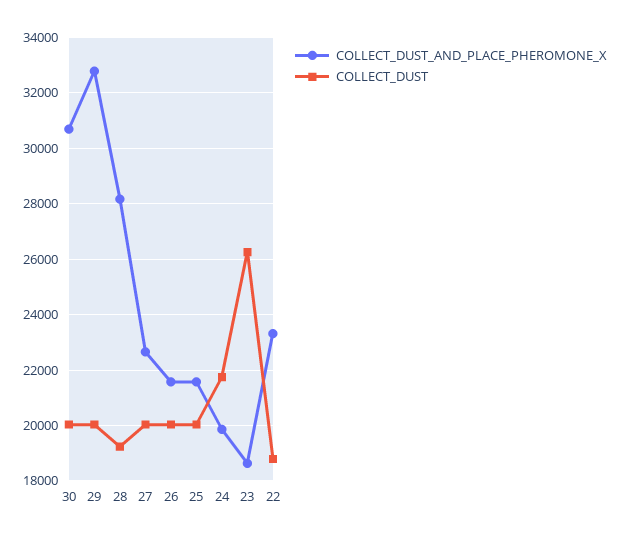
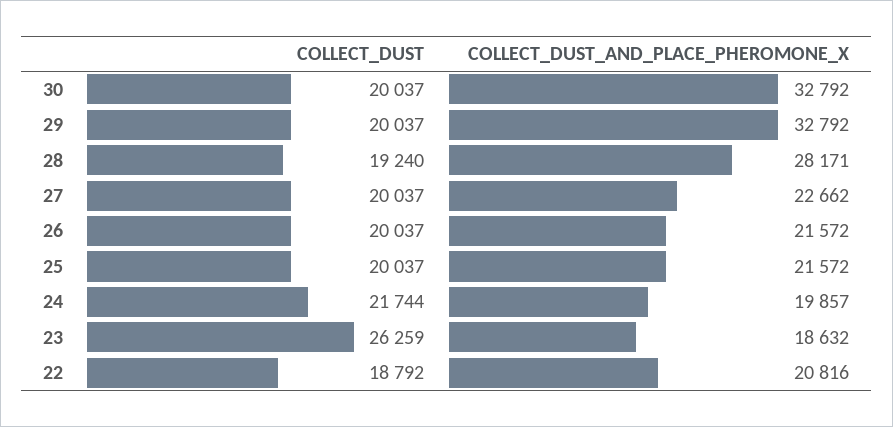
COLLECT_DUST_AND_PLACE_PHEROMONE_X, 30: 30750 -> 32792
COLLECT_DUST_AND_PLACE_PHEROMONE_X, 22: 23250 -> 20816

